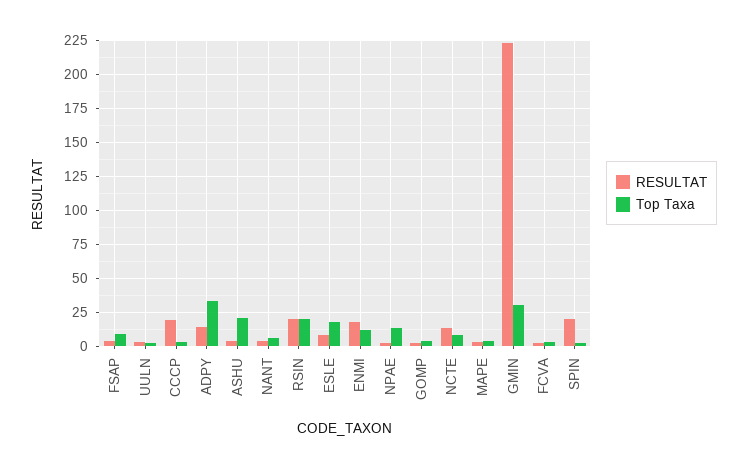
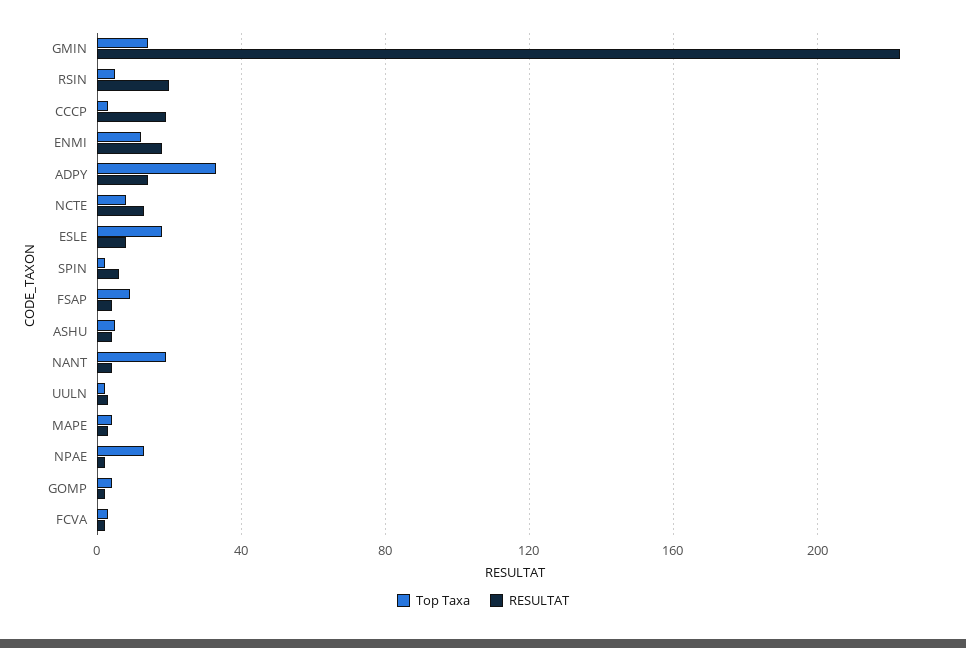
Top Taxa, ASHU: 20 -> 5
Top Taxa, NANT: 5 -> 20
Top Taxa, RSIN: 20 -> 5
Top Taxa, GMIN: 30 -> 15
RESULTAT, SPIN: 20 -> 5

